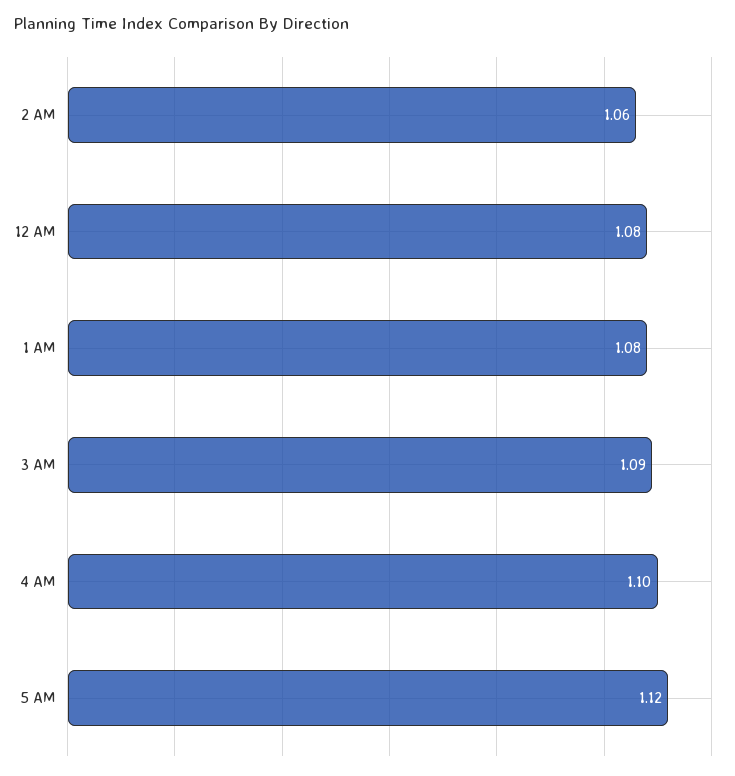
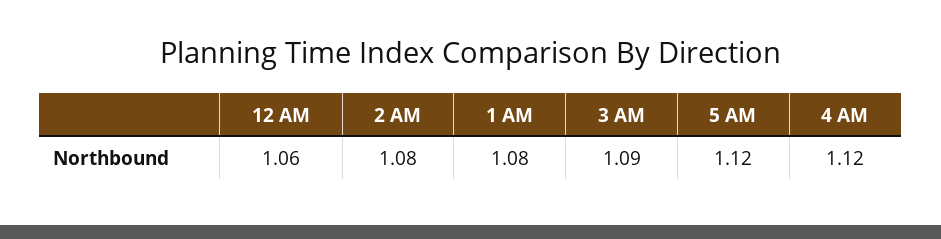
2 AM: 1.06 -> 1.08
12 AM: 1.08 -> 1.06
4 AM: 1.1 -> 1.12

